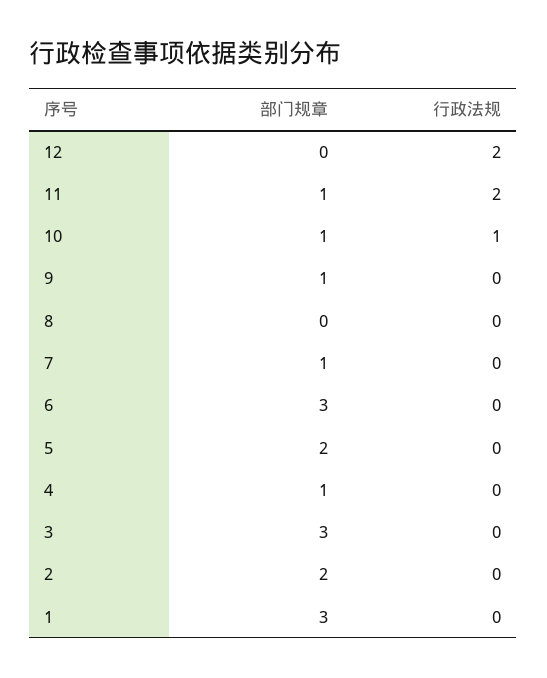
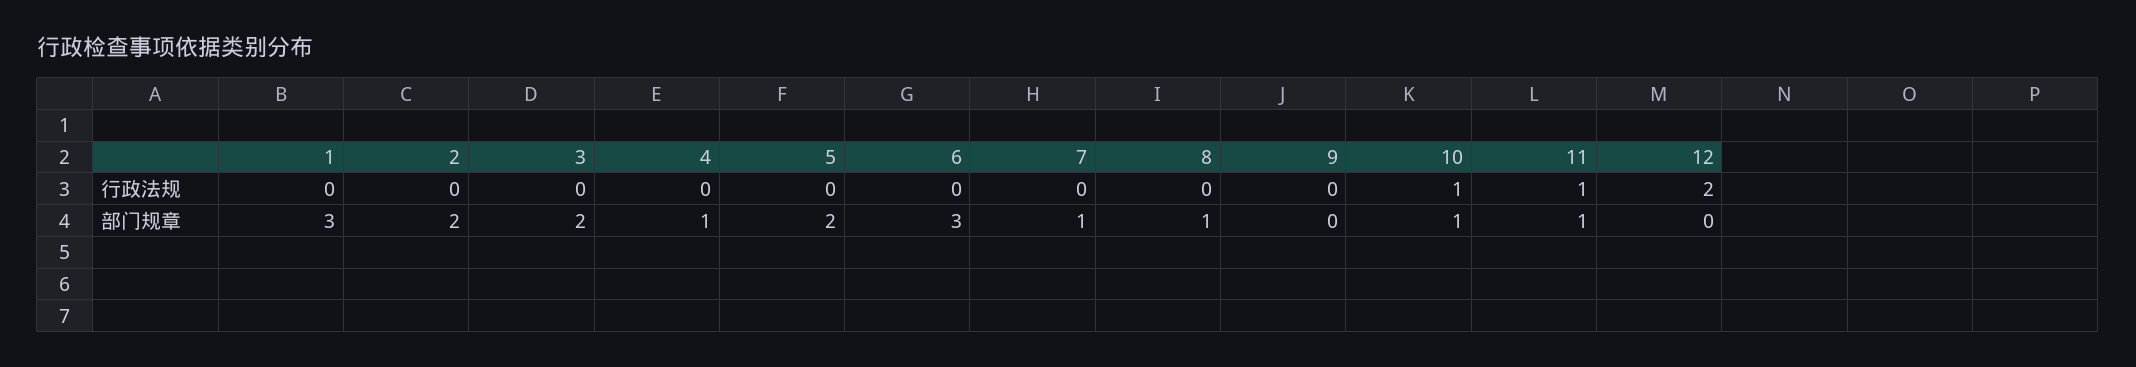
行政法规, 11: 2 -> 1
部门规章, 9: 1 -> 0
部门规章, 8: 0 -> 1
部门规章, 3: 3 -> 2

